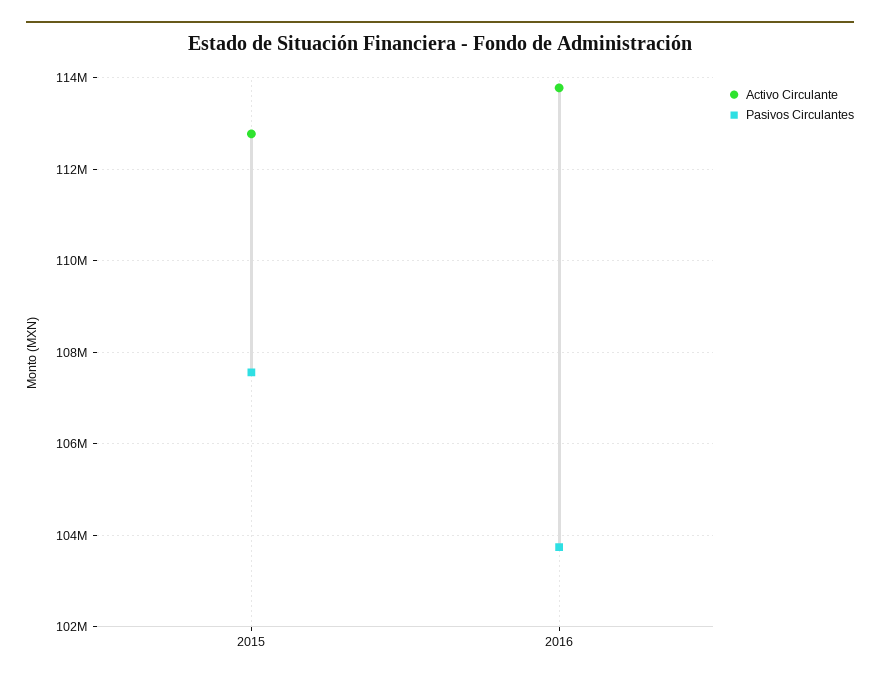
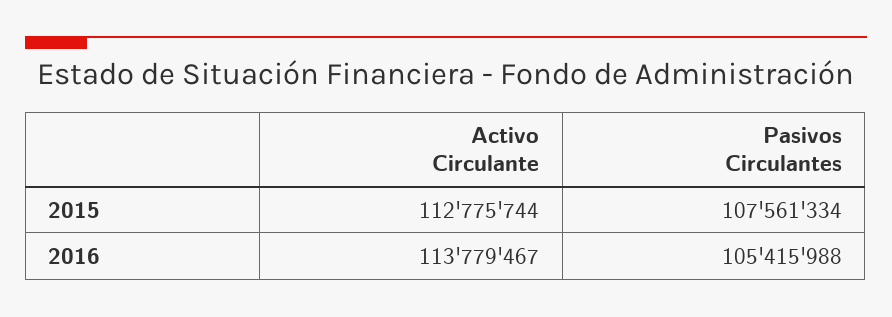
Pasivos Circulantes, 2016: 103800000 -> 105415988

